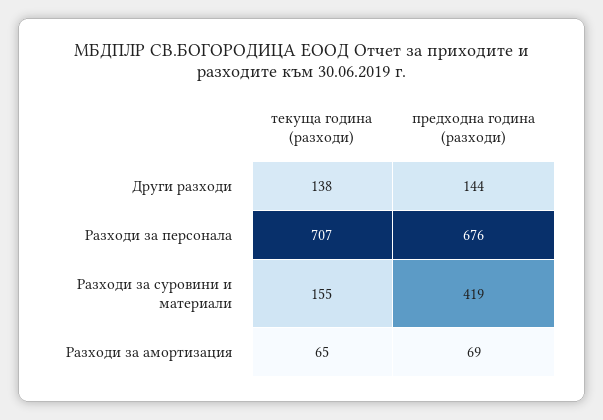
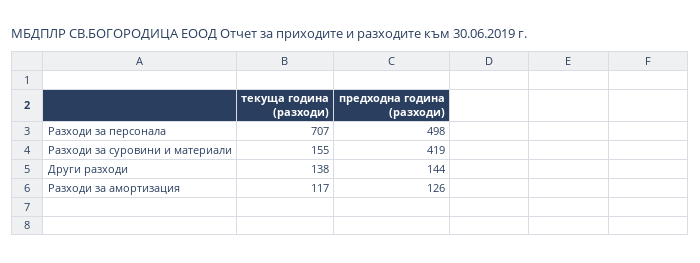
предходна година (разходи), Разходи за персонала: 676 -> 498
текуща година (разходи), Разходи за амортизация: 65 -> 117
предходна година (разходи), Разходи за амортизация: 69 -> 126

